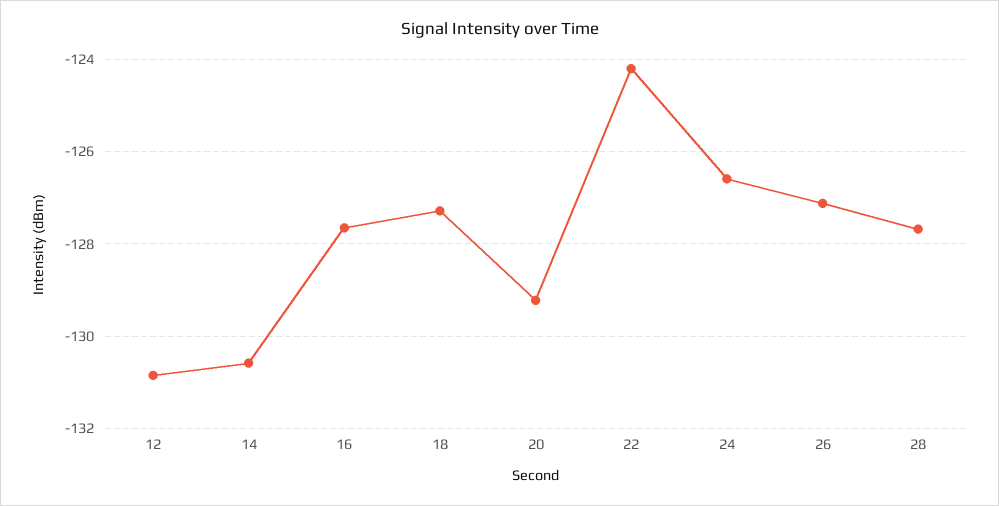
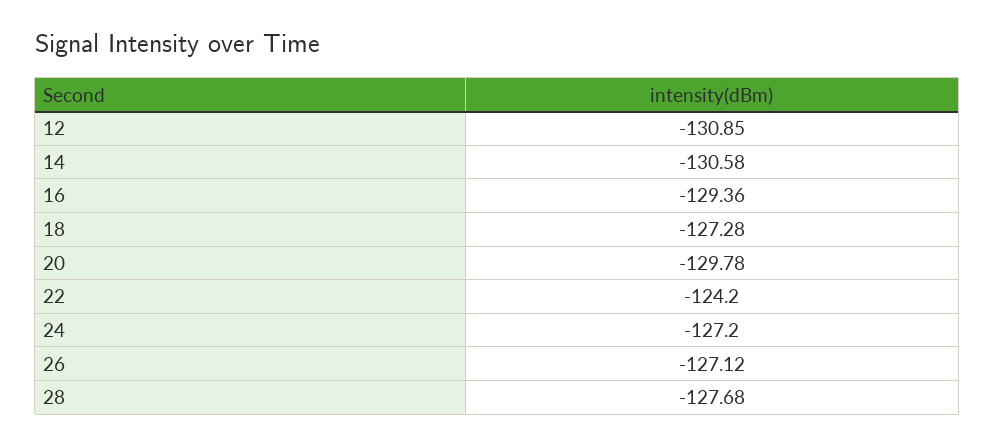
16: -127.6 -> -129.36
20: -129.2 -> -129.78
24: -126.6 -> -127.2

